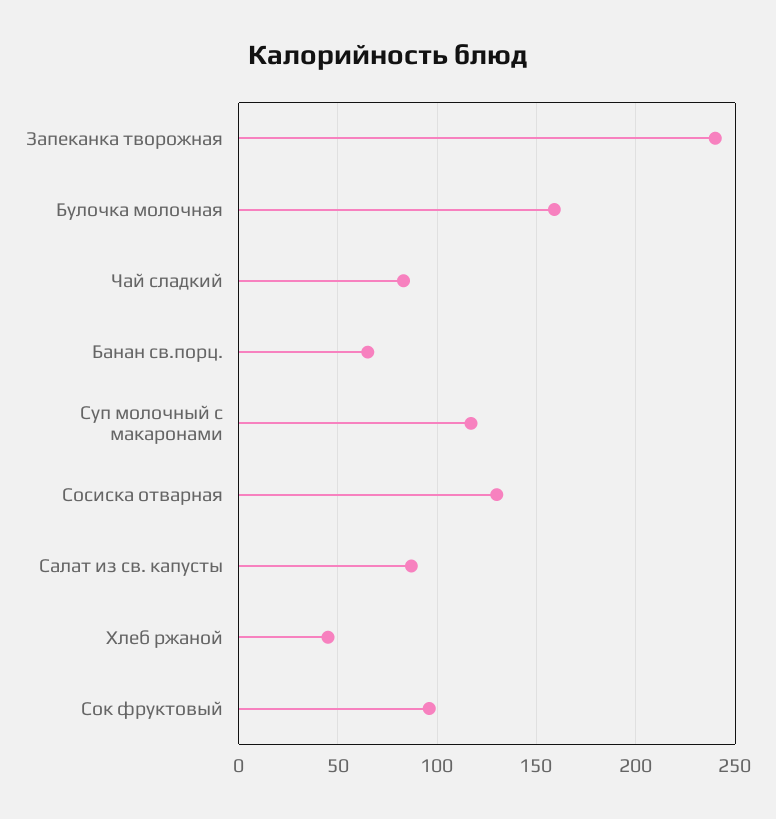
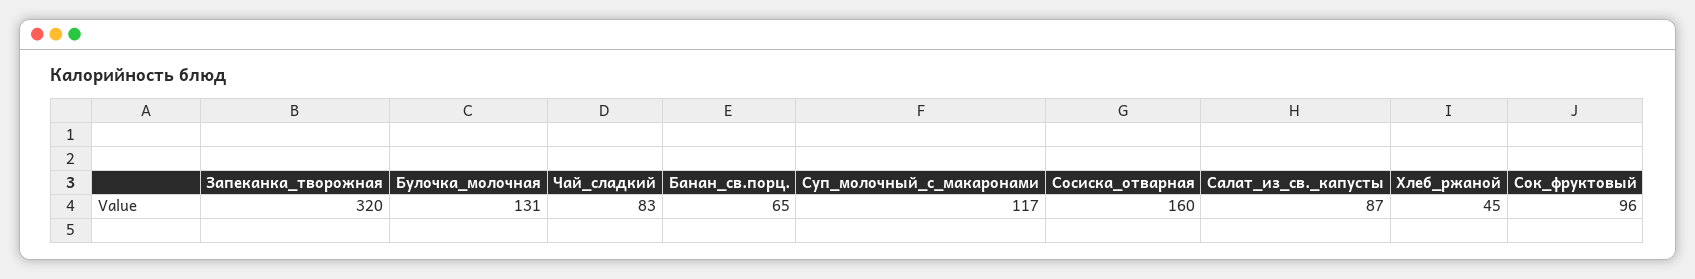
Запеканка творожная: 240 -> 320
Булочка молочная: 160 -> 131
Сосиска отварная: 130 -> 160

